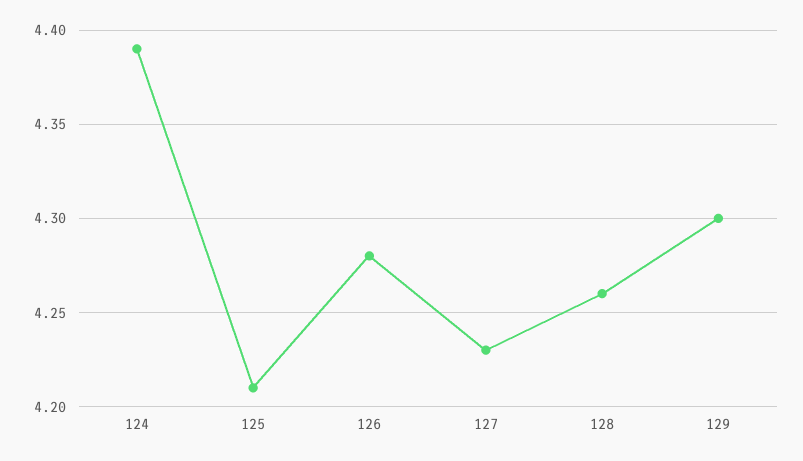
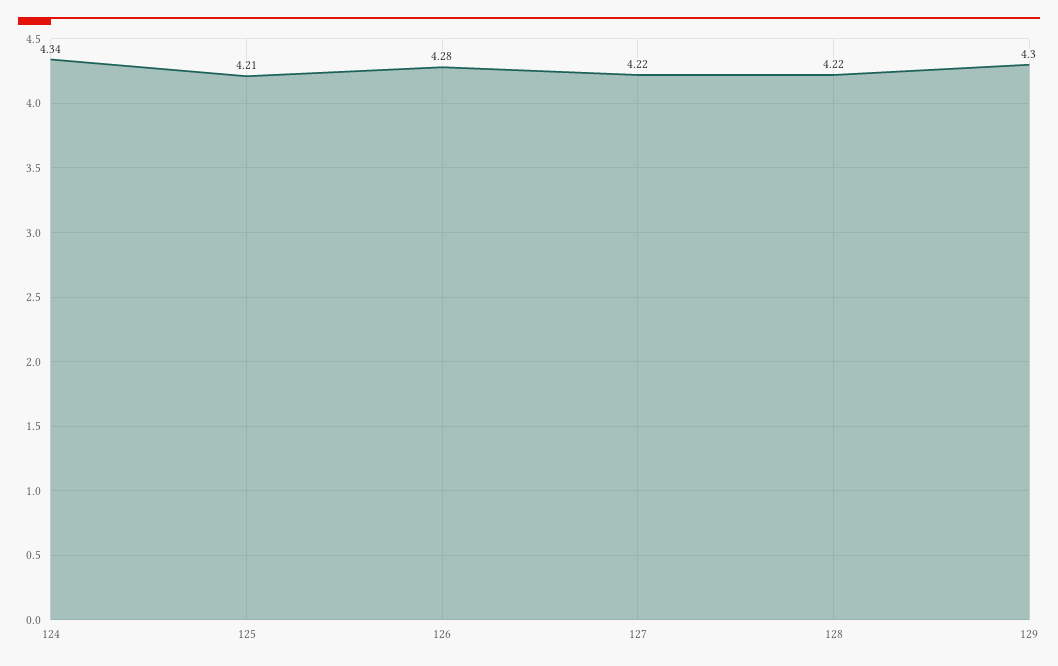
124: 4.39 -> 4.34
127: 4.23 -> 4.22
128: 4.26 -> 4.22

